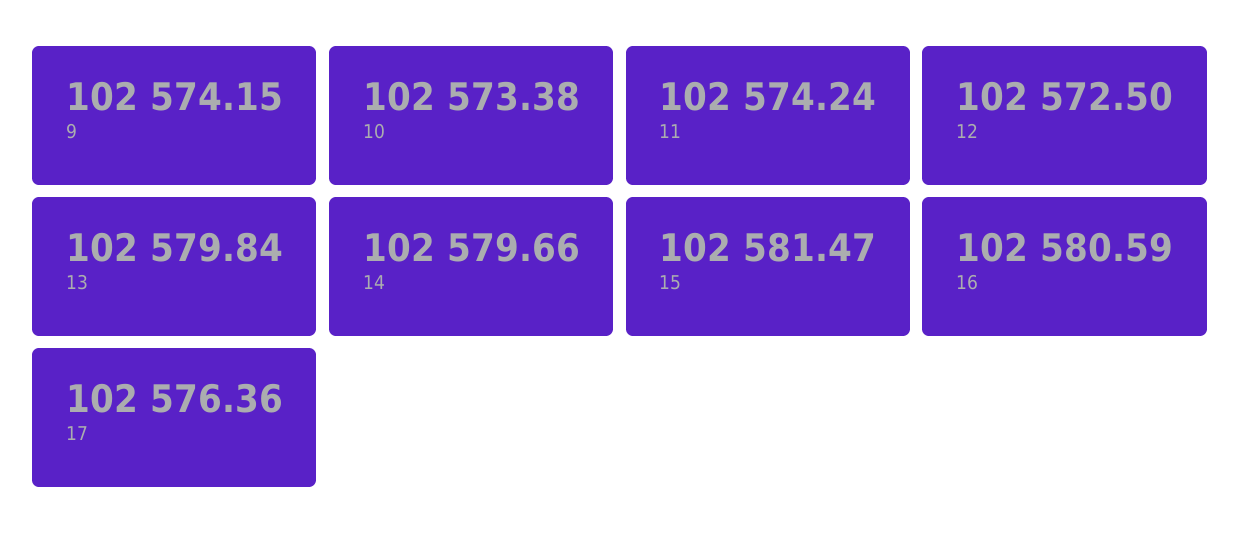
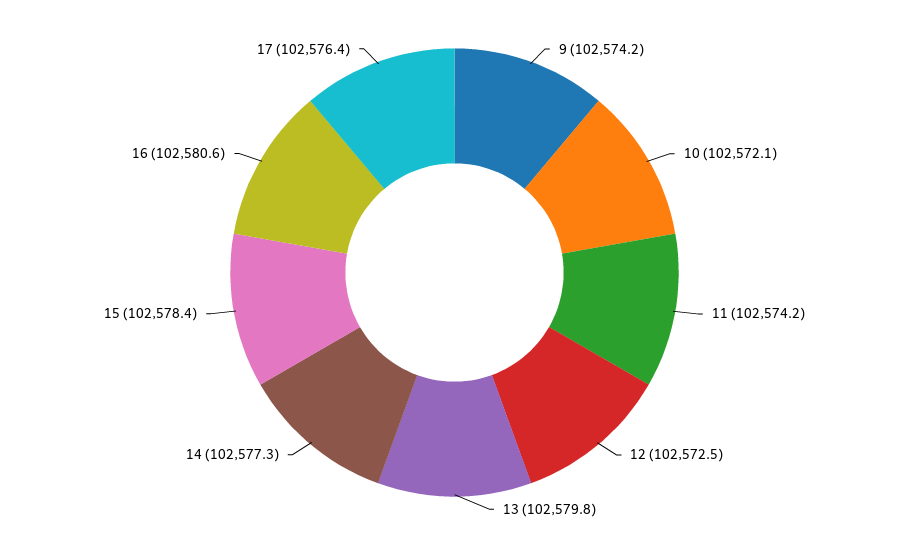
10: 102573.38 -> 102572.1
14: 102579.66 -> 102577.3
15: 102581.47 -> 102578.4

